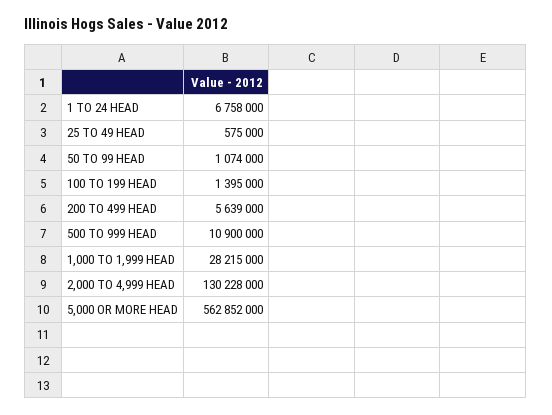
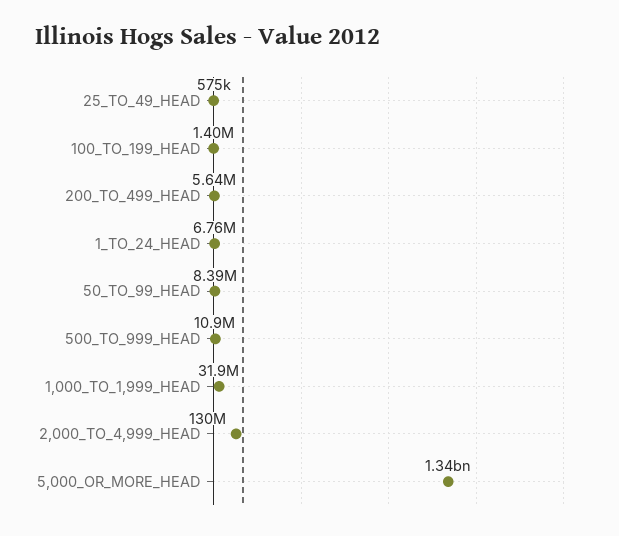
50 TO 99 HEAD: 1074000 -> 8390000
1,000 TO 1,999 HEAD: 28215000 -> 31900000
5,000 OR MORE HEAD: 562852000 -> 1340000000

